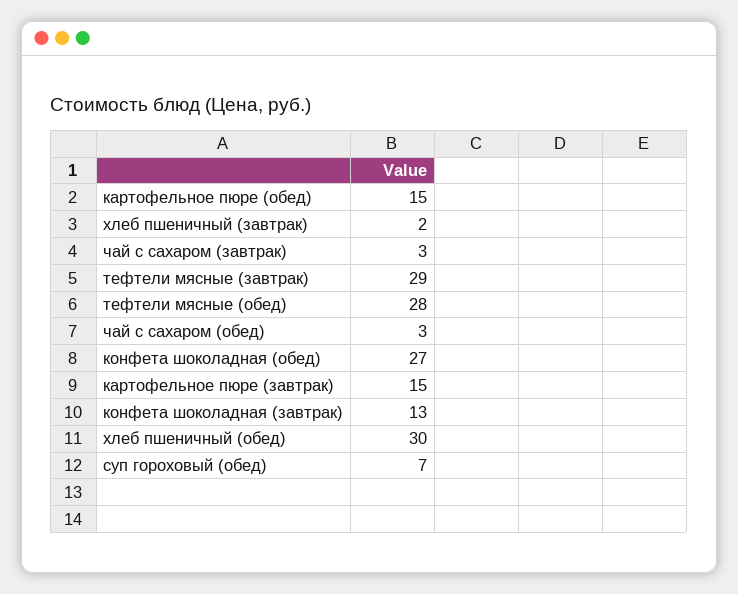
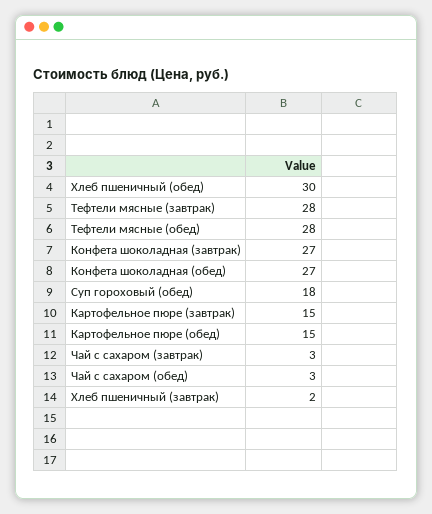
тефтели мясные (завтрак): 29 -> 28
конфета шоколадная (завтрак): 13 -> 27
суп гороховый (обед): 7 -> 18

